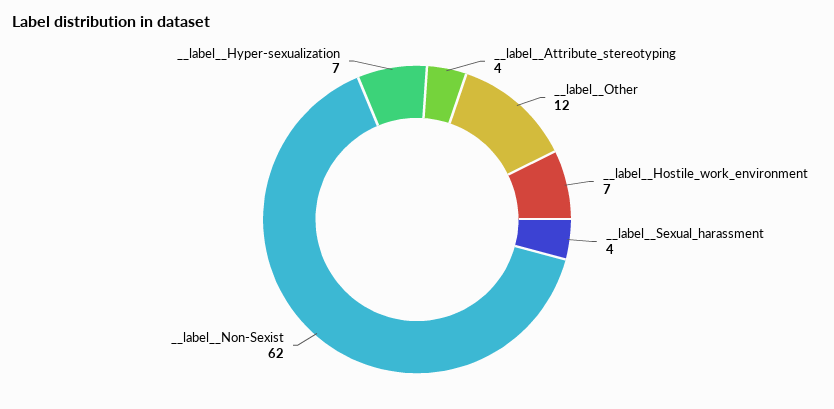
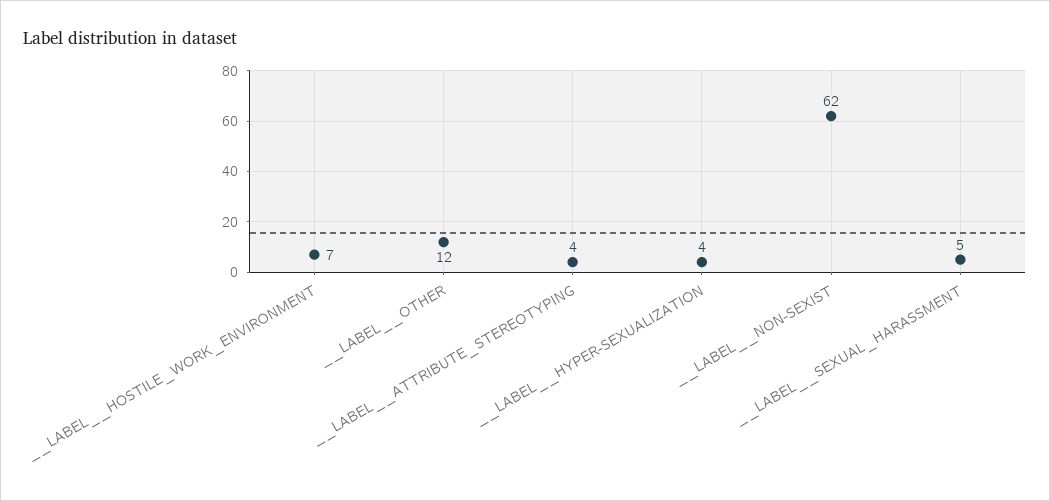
__label__Sexual_harassment: 4 -> 5
__label__Hyper-sexualization: 7 -> 4

